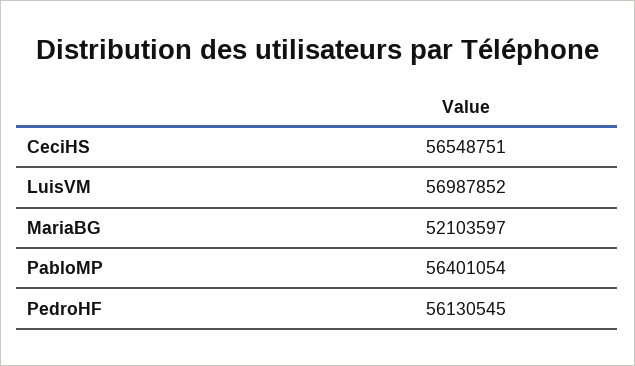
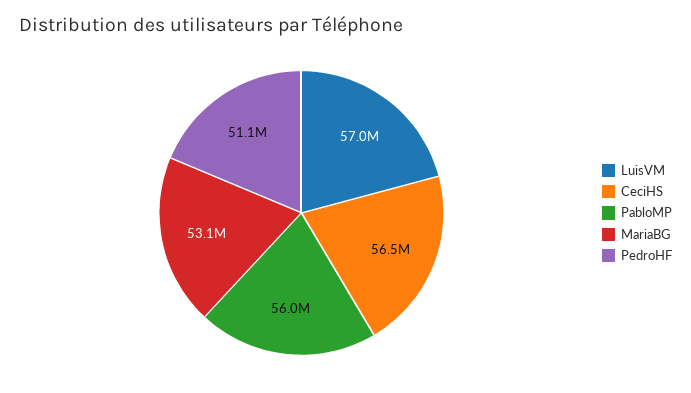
MariaBG: 52103597 -> 53100000
PabloMP: 56401054 -> 56000000
PedroHF: 56130545 -> 51100000

